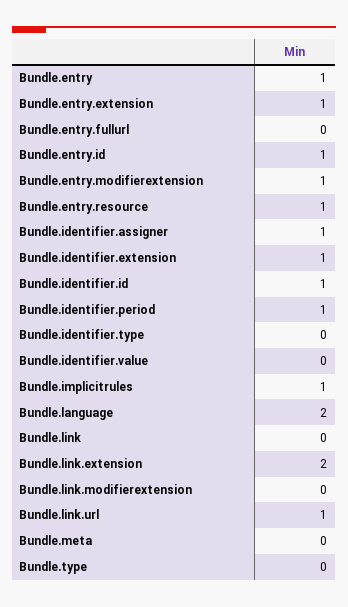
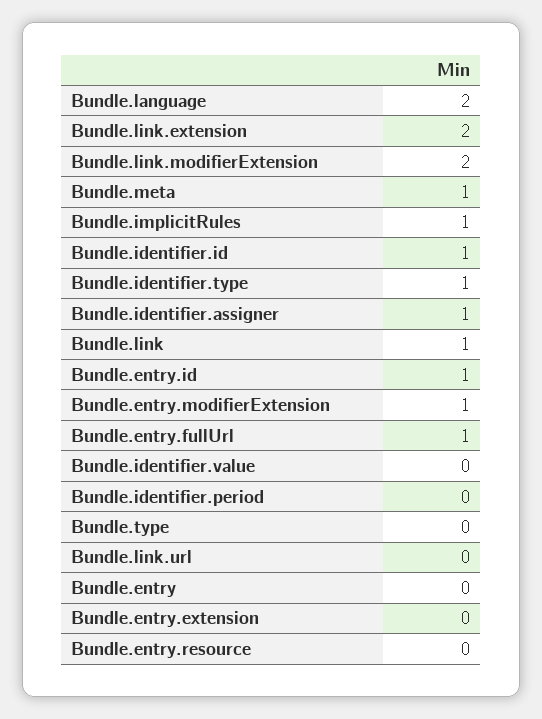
Bundle.entry: 1 -> 0
Bundle.entry.extension: 1 -> 0
Bundle.entry.fullurl: 0 -> 1
Bundle.entry.resource: 1 -> 0
Bundle.identifier.extension: 1 -> none
Bundle.identifier.period: 1 -> 0
Bundle.identifier.type: 0 -> 1
Bundle.link: 0 -> 1
Bundle.link.modifierextension: 0 -> 2
Bundle.link.url: 1 -> 0
Bundle.meta: 0 -> 1

